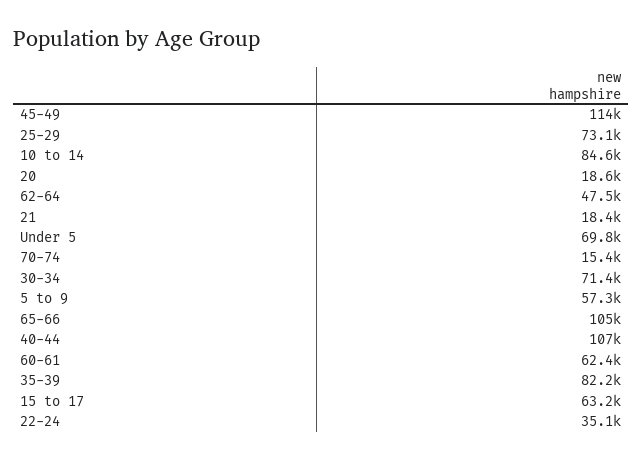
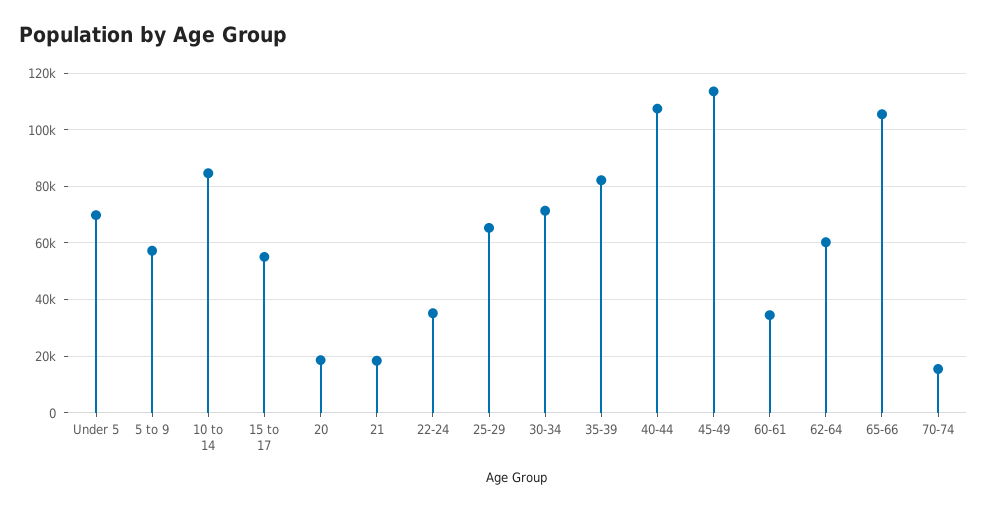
25-29: 73100 -> 65000
62-64: 47500 -> 60000
60-61: 62400 -> 35000
15 to 17: 63200 -> 55000

